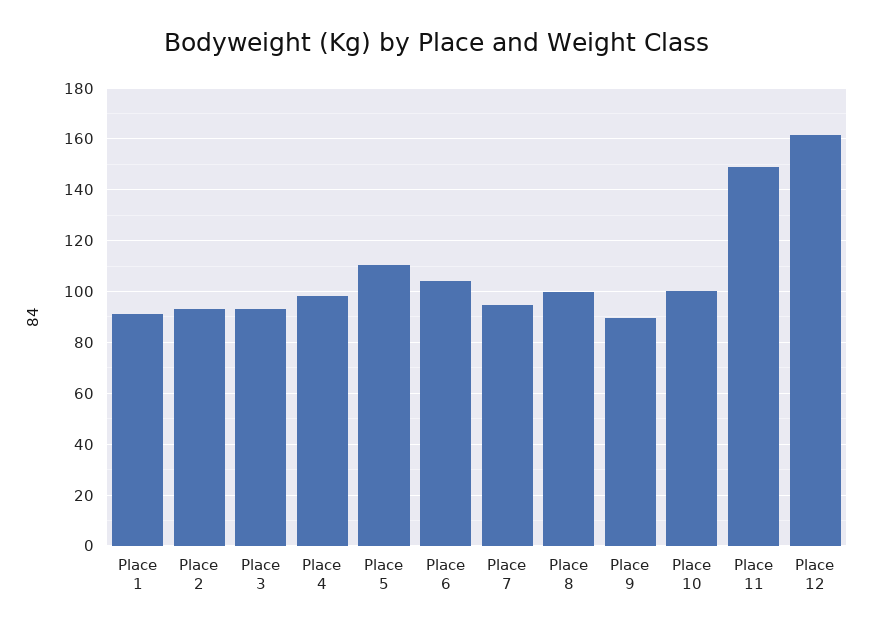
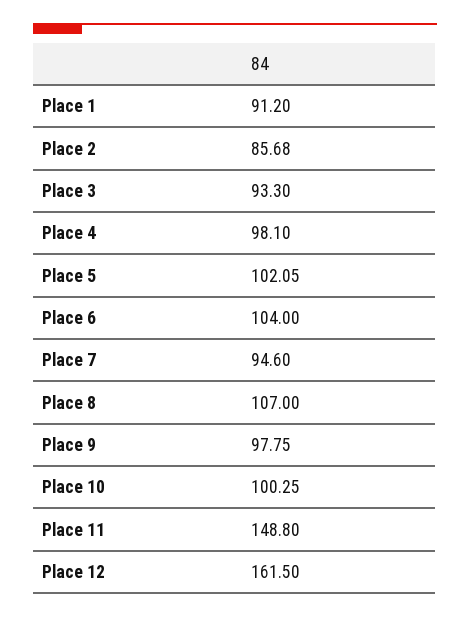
Place 2: 92.5 -> 85.68
Place 5: 110 -> 102.05
Place 8: 100 -> 107
Place 9: 90 -> 97.75

